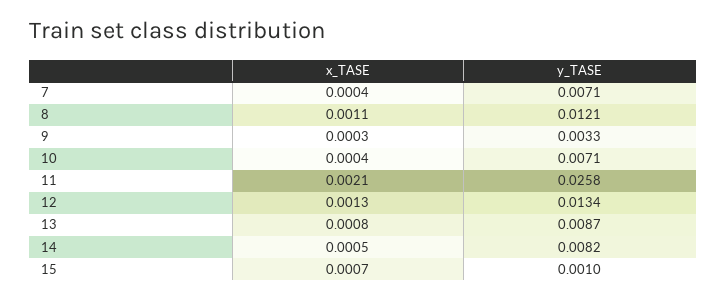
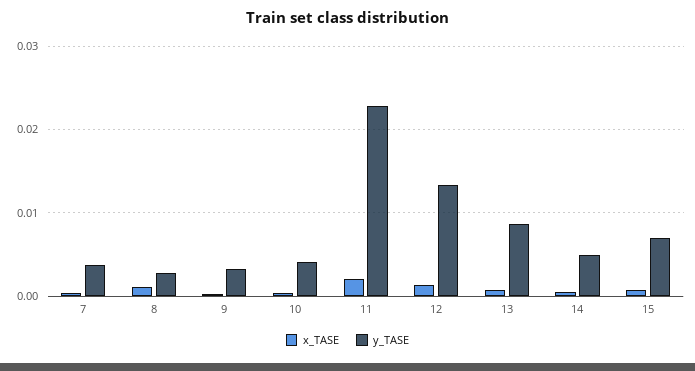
y_TASE, 7: 0.0071 -> 0.004
y_TASE, 8: 0.0121 -> 0.003
y_TASE, 10: 0.0071 -> 0.004
y_TASE, 11: 0.0258 -> 0.023
y_TASE, 14: 0.0082 -> 0.005
y_TASE, 15: 0.001 -> 0.007

